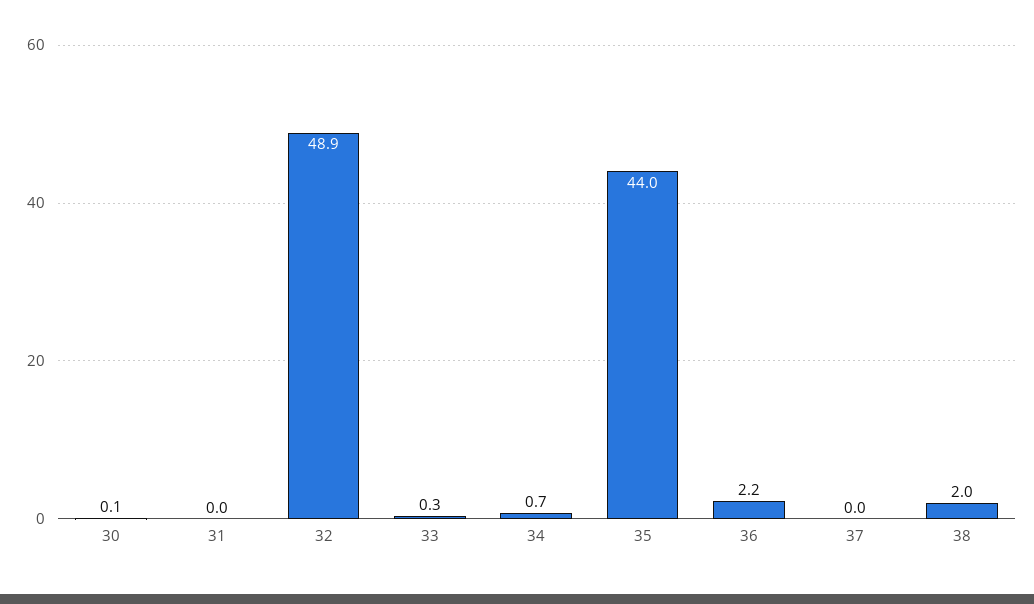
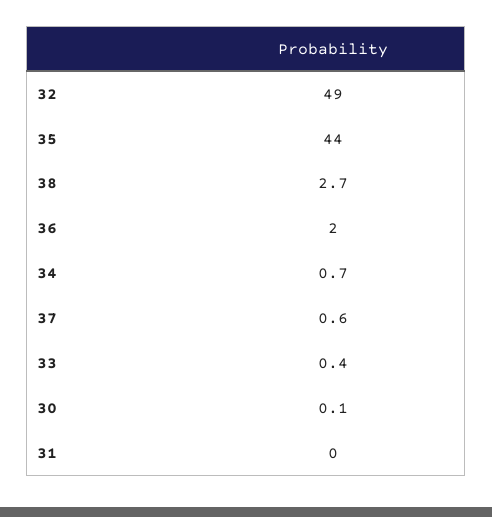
32: 48.9 -> 49
33: 0.3 -> 0.4
36: 2.2 -> 2
37: 0 -> 0.6
38: 2 -> 2.7

